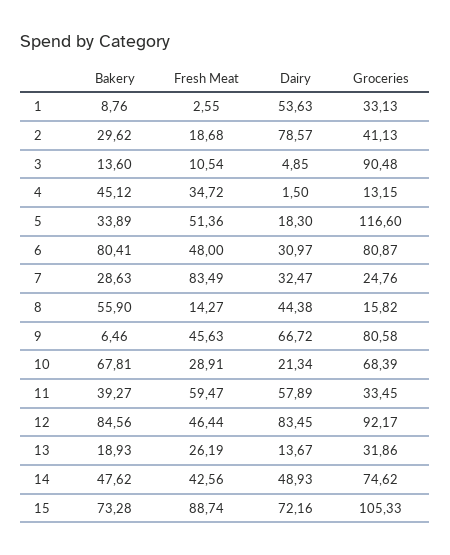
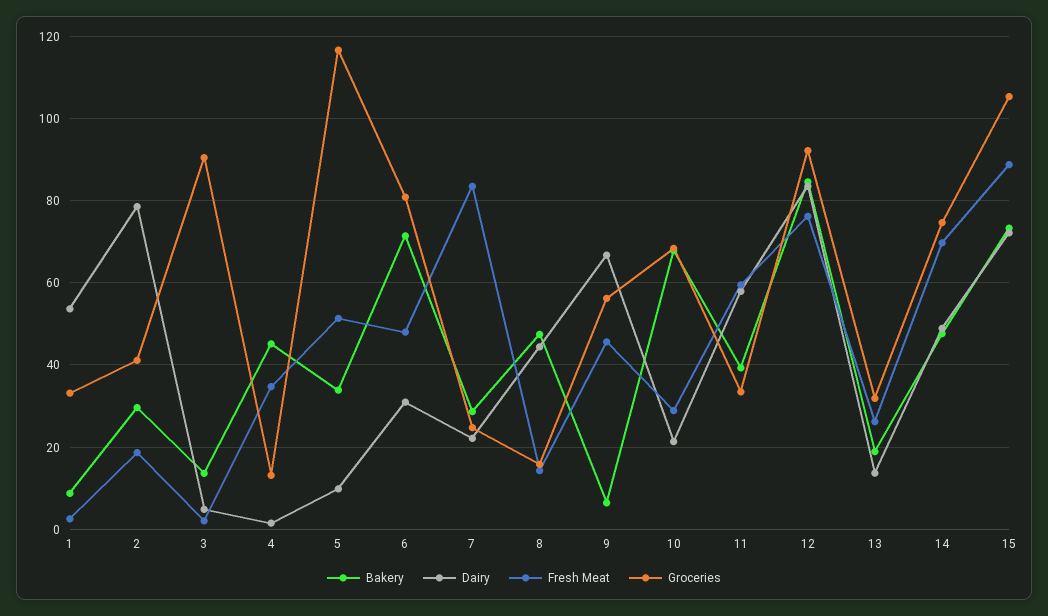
Fresh Meat, 3: 10.54 -> 2
Dairy, 5: 18.3 -> 10
Bakery, 6: 80.41 -> 72
Dairy, 7: 32.47 -> 22
Bakery, 8: 55.9 -> 48
Groceries, 9: 80.58 -> 56
Fresh Meat, 12: 46.44 -> 76
Fresh Meat, 14: 42.56 -> 70

